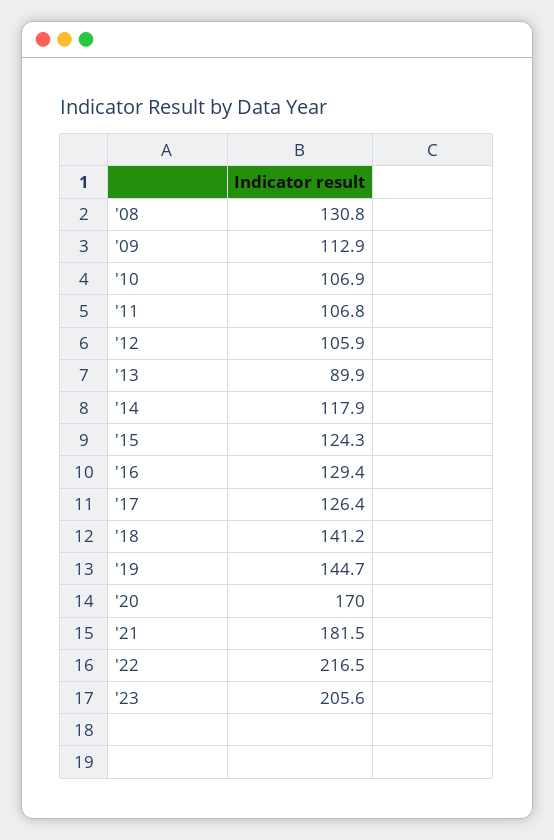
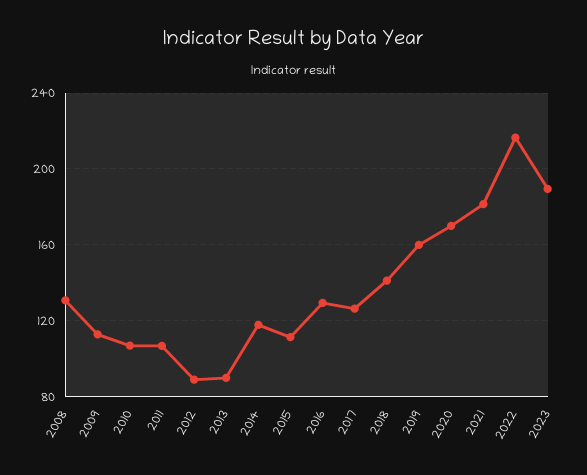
'12: 105.9 -> 90
'15: 124.3 -> 110
'19: 144.7 -> 160
'23: 205.6 -> 190

